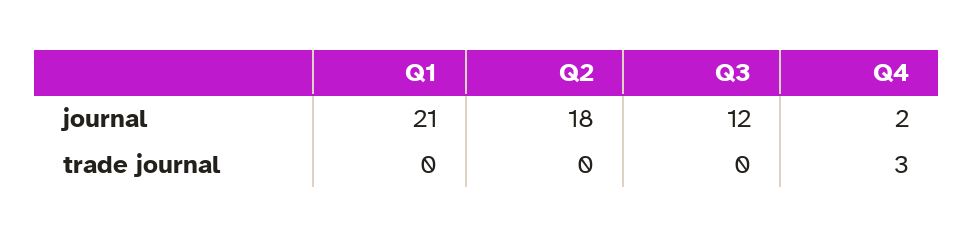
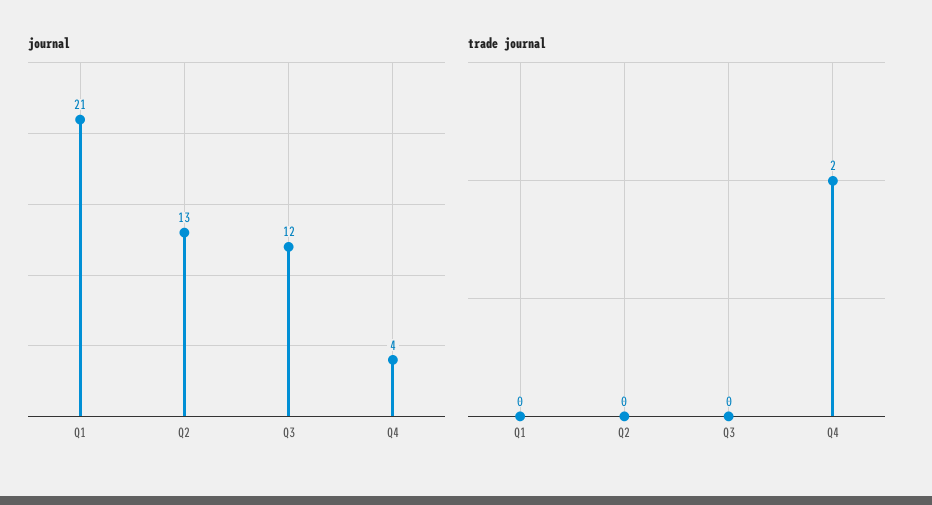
journal, Q2: 18 -> 13
journal, Q4: 2 -> 4
trade journal, Q4: 3 -> 2

